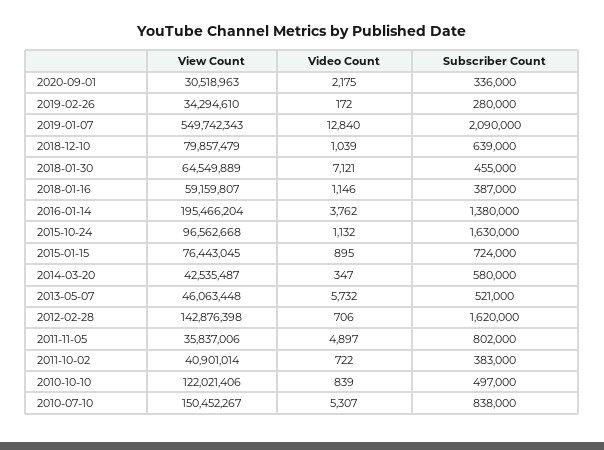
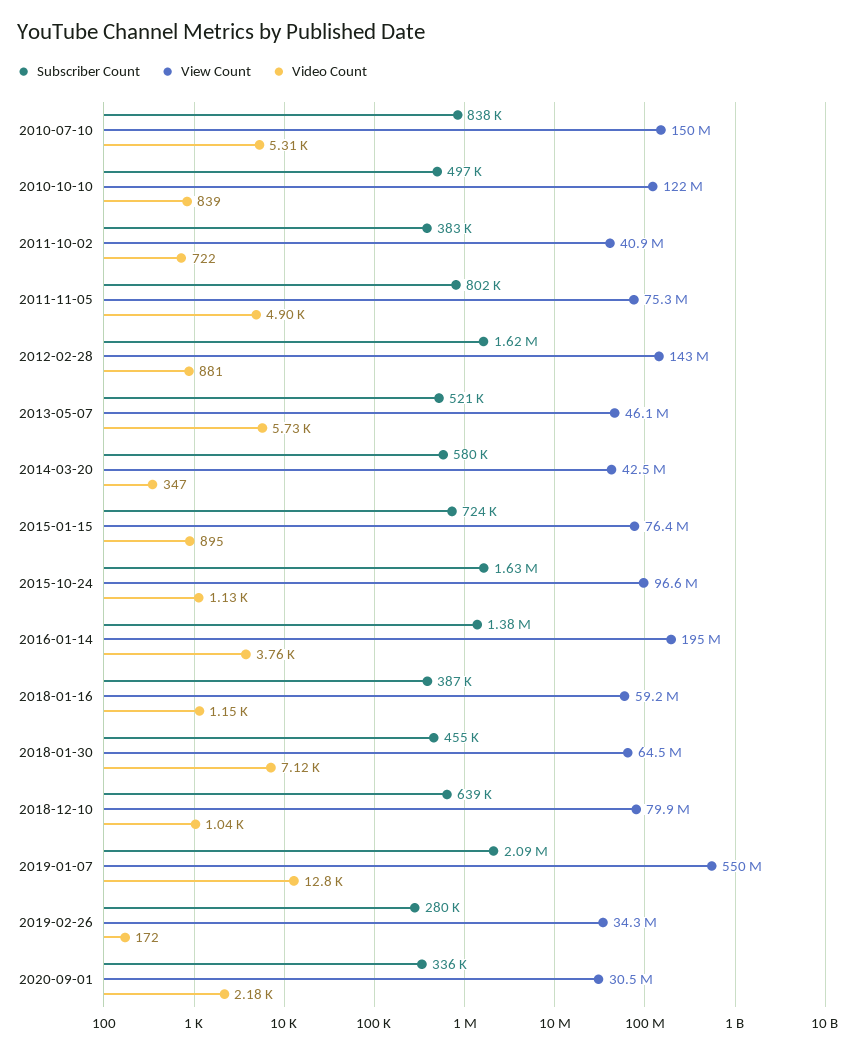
Video Count, 2012-02-28: 706 -> 881
View Count, 2011-11-05: 35837006 -> 75300000

